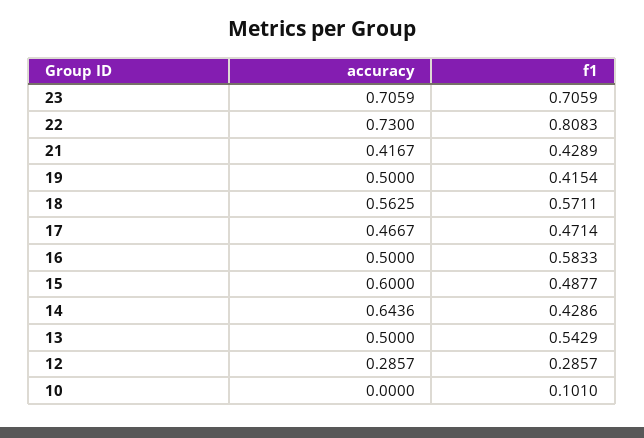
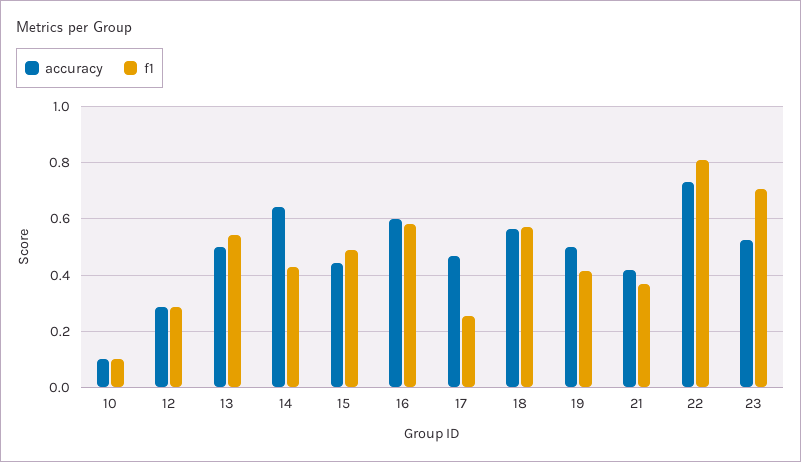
accuracy, 23: 0.7059 -> 0.525
f1, 21: 0.4289 -> 0.375
f1, 17: 0.4714 -> 0.25
accuracy, 16: 0.5 -> 0.6
accuracy, 15: 0.6 -> 0.45
accuracy, 10: 0 -> 0.1

